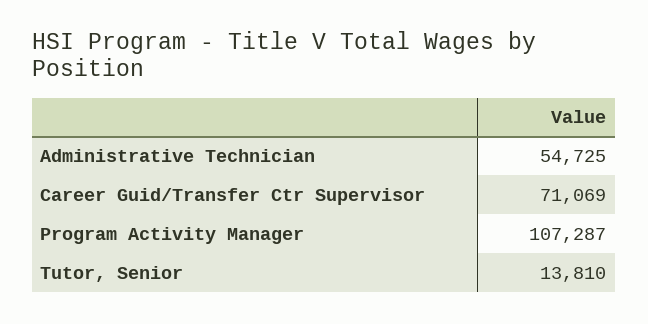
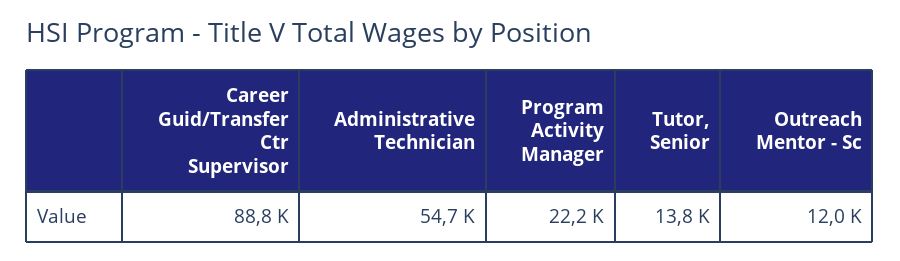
Career Guid/Transfer Ctr Supervisor: 71069 -> 88800
Program Activity Manager: 107287 -> 22200
Outreach Mentor - Sc: none -> 12000

